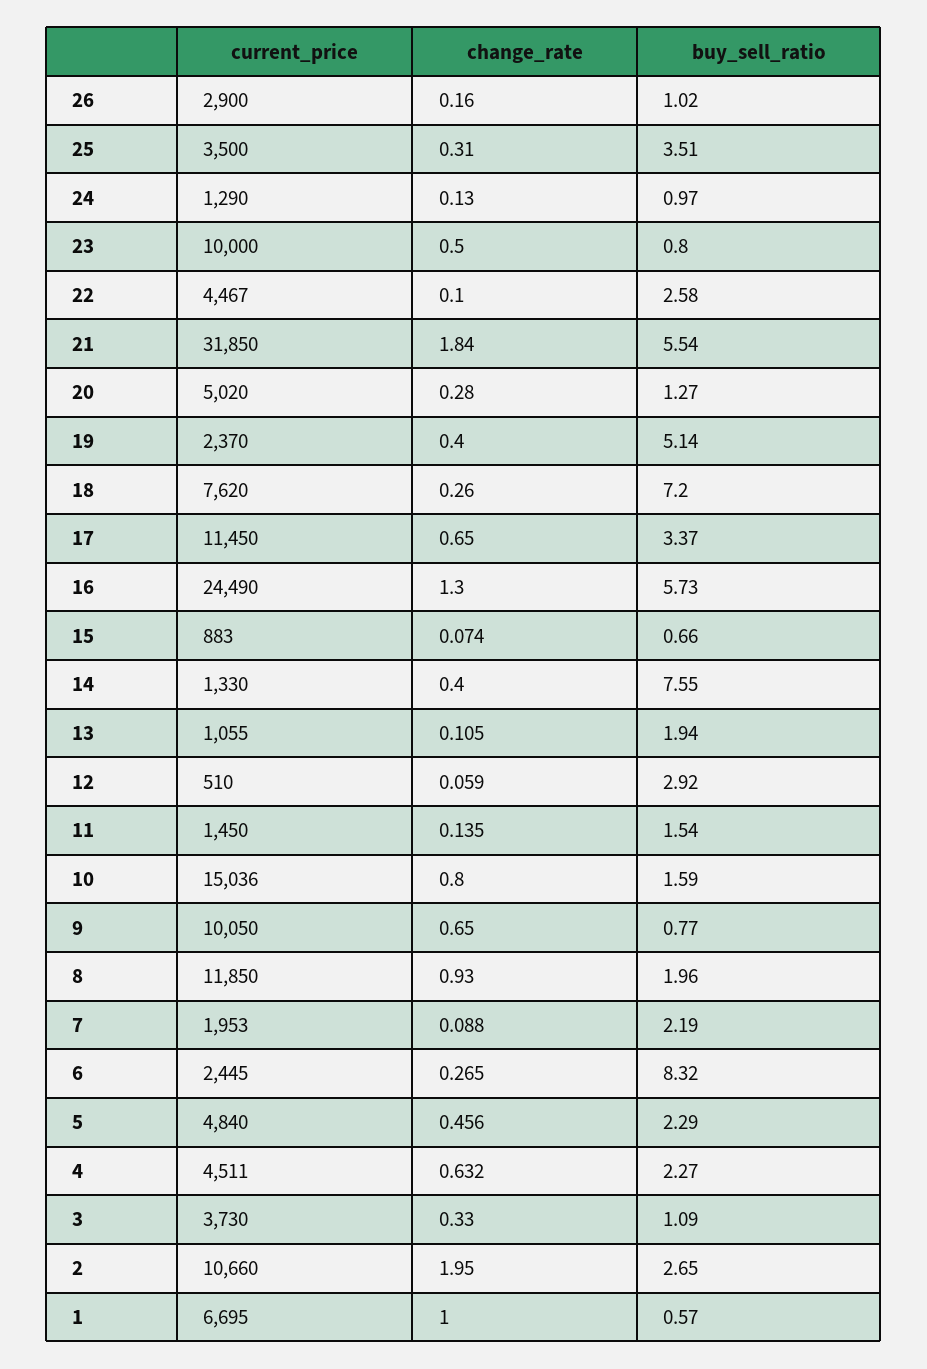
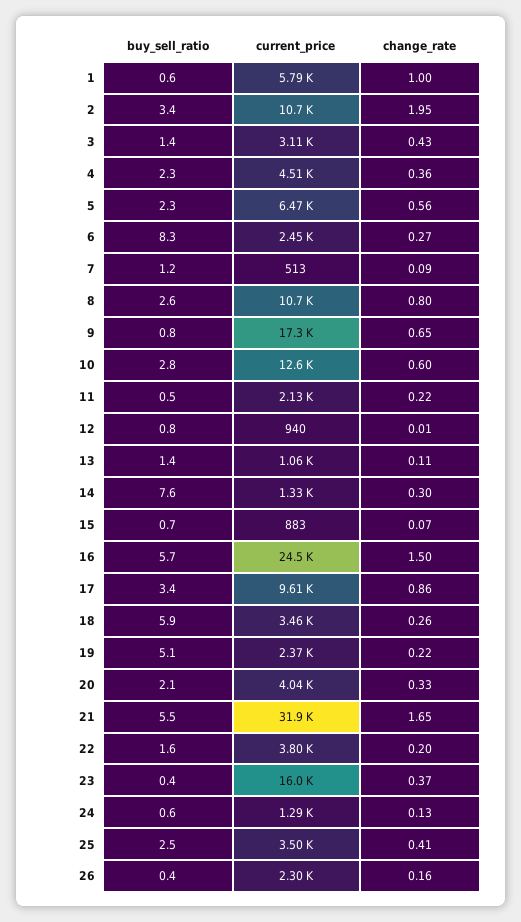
current_price, 26: 2900 -> 2300
buy_sell_ratio, 26: 1.02 -> 0.4
change_rate, 25: 0.31 -> 0.41
buy_sell_ratio, 25: 3.51 -> 2.5
buy_sell_ratio, 24: 0.97 -> 0.6
current_price, 23: 10000 -> 16000
change_rate, 23: 0.5 -> 0.37
buy_sell_ratio, 23: 0.8 -> 0.4
current_price, 22: 4467 -> 3800
change_rate, 22: 0.1 -> 0.2
buy_sell_ratio, 22: 2.58 -> 1.6
change_rate, 21: 1.84 -> 1.65
current_price, 20: 5020 -> 4040
change_rate, 20: 0.28 -> 0.33
buy_sell_ratio, 20: 1.27 -> 2.1
change_rate, 19: 0.4 -> 0.22
current_price, 18: 7620 -> 3460
buy_sell_ratio, 18: 7.2 -> 5.9
current_price, 17: 11450 -> 9610
change_rate, 17: 0.65 -> 0.86
change_rate, 16: 1.3 -> 1.5
change_rate, 14: 0.4 -> 0.3
buy_sell_ratio, 13: 1.94 -> 1.4
current_price, 12: 510 -> 940
change_rate, 12: 0.059 -> 0.01
buy_sell_ratio, 12: 2.92 -> 0.8
current_price, 11: 1450 -> 2130
change_rate, 11: 0.135 -> 0.22
buy_sell_ratio, 11: 1.54 -> 0.5
current_price, 10: 15036 -> 12600
change_rate, 10: 0.8 -> 0.6
buy_sell_ratio, 10: 1.59 -> 2.8
current_price, 9: 10050 -> 17300
current_price, 8: 11850 -> 10700
change_rate, 8: 0.93 -> 0.8
buy_sell_ratio, 8: 1.96 -> 2.6
current_price, 7: 1953 -> 513
buy_sell_ratio, 7: 2.19 -> 1.2
current_price, 5: 4840 -> 6470
change_rate, 5: 0.456 -> 0.56
change_rate, 4: 0.632 -> 0.36
current_price, 3: 3730 -> 3110
change_rate, 3: 0.33 -> 0.43
buy_sell_ratio, 3: 1.09 -> 1.4
buy_sell_ratio, 2: 2.65 -> 3.4
current_price, 1: 6695 -> 5790

